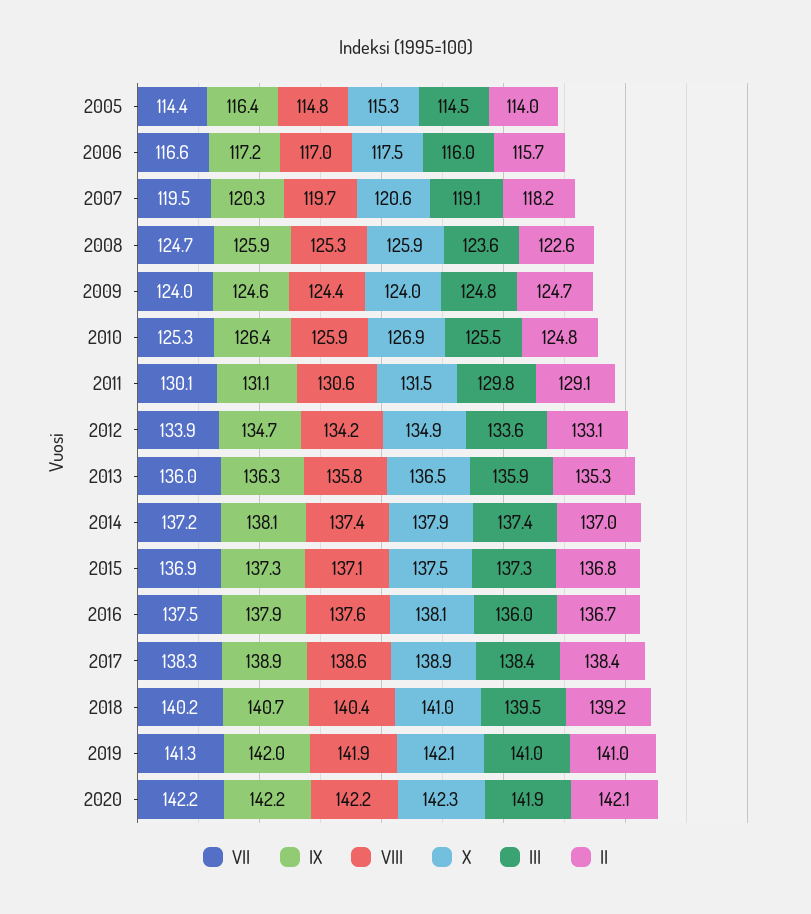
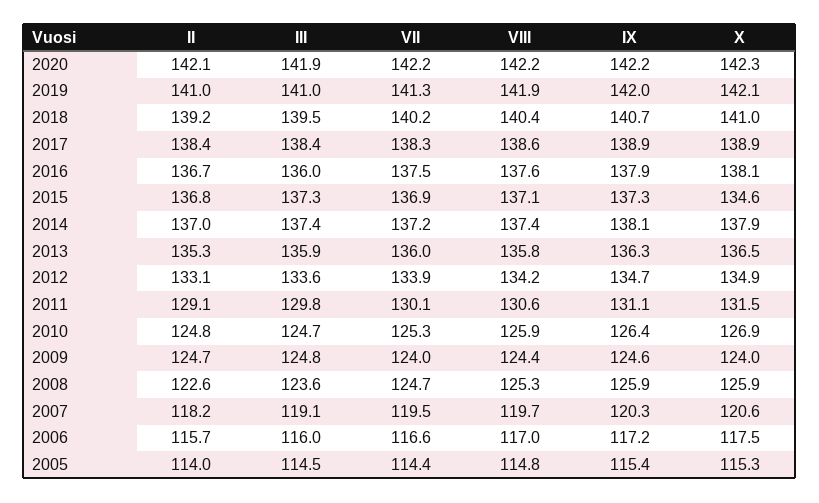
IX, 2005: 116.4 -> 115.4
III, 2010: 125.5 -> 124.7
X, 2015: 137.5 -> 134.6

